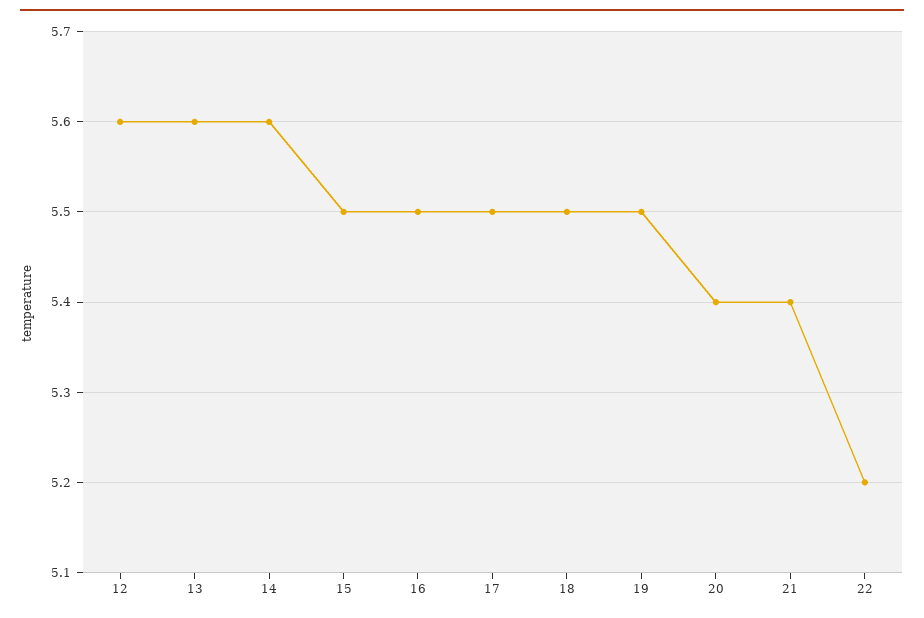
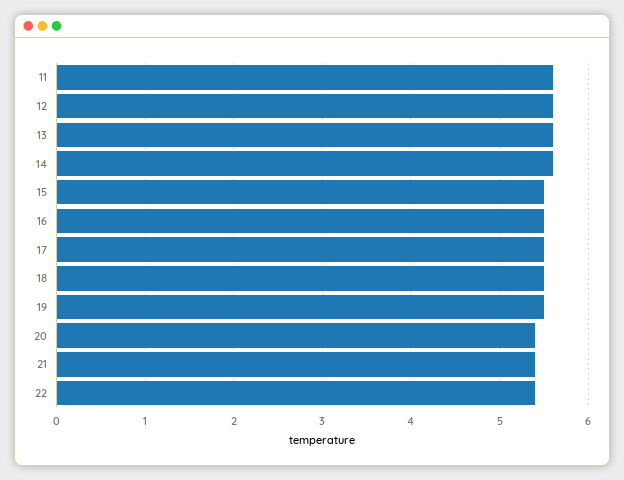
22: 5.2 -> 5.4
11: none -> 5.6

